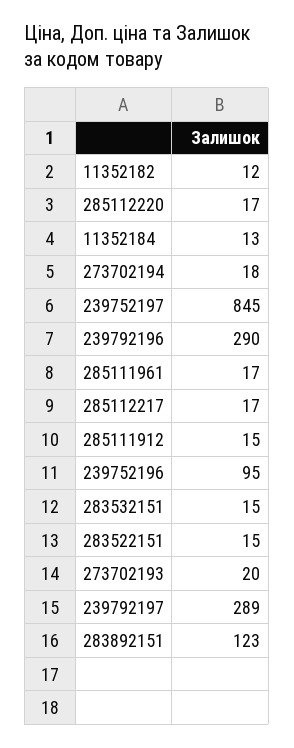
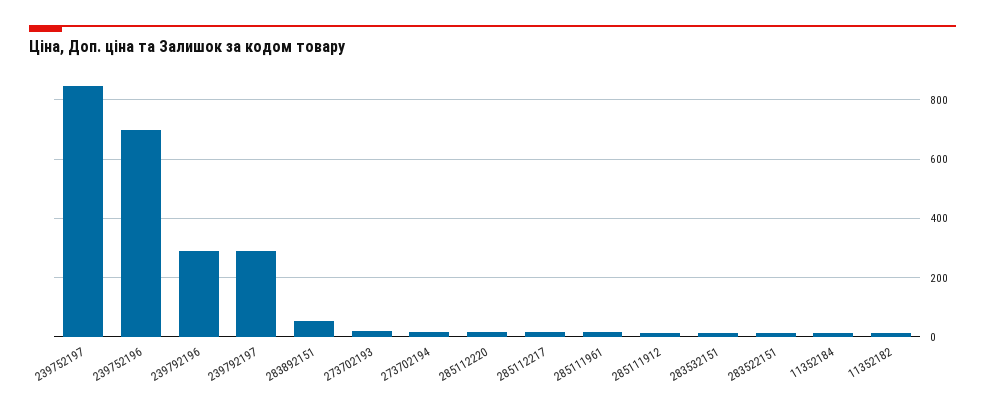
239752196: 95 -> 700
283892151: 123 -> 50

